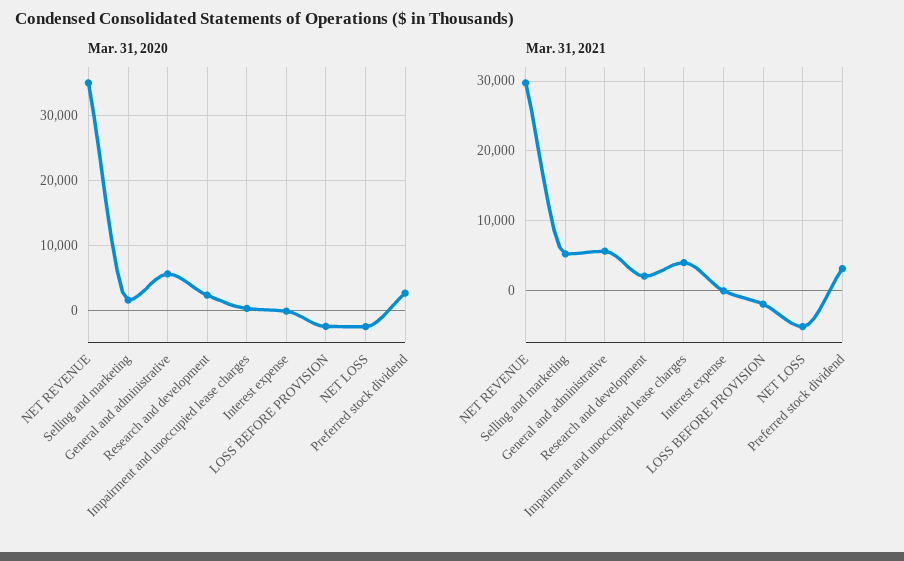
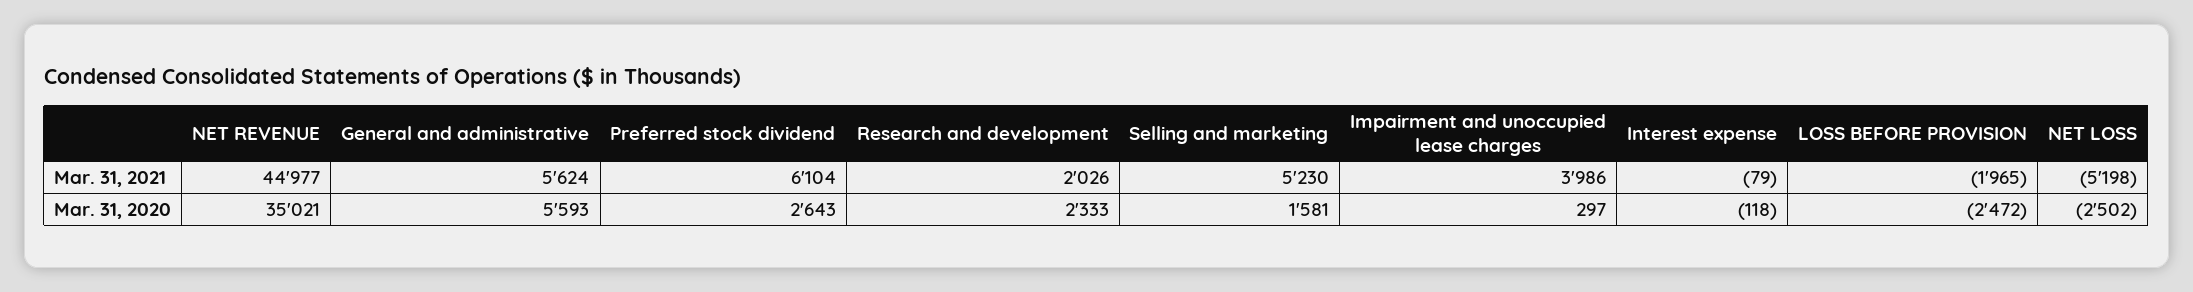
Mar. 31, 2021, NET REVENUE: 30000 -> 44977
Mar. 31, 2021, Preferred stock dividend: 3000 -> 6104

